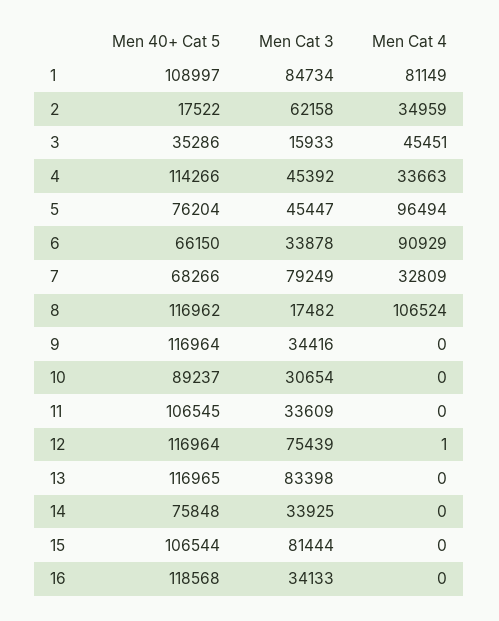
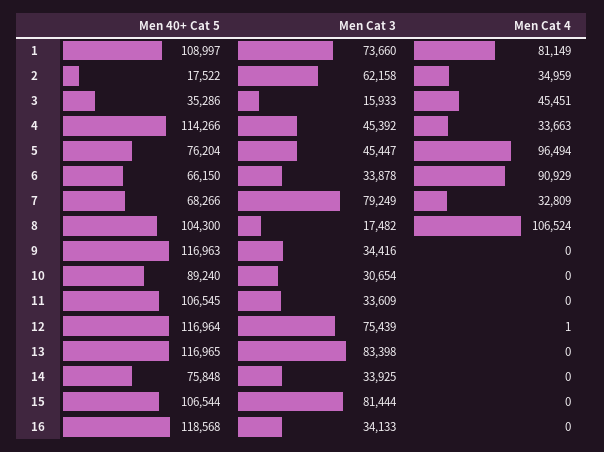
Men Cat 3, 1: 84734 -> 73660
Men 40+ Cat 5, 8: 116962 -> 104300
Men 40+ Cat 5, 9: 116964 -> 116963
Men 40+ Cat 5, 10: 89237 -> 89240

